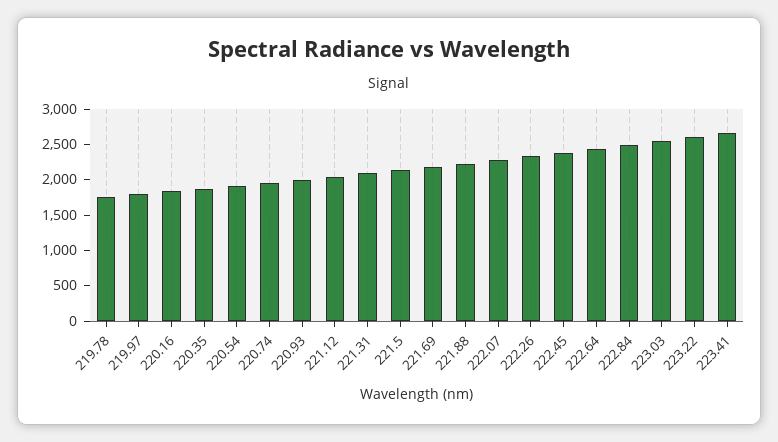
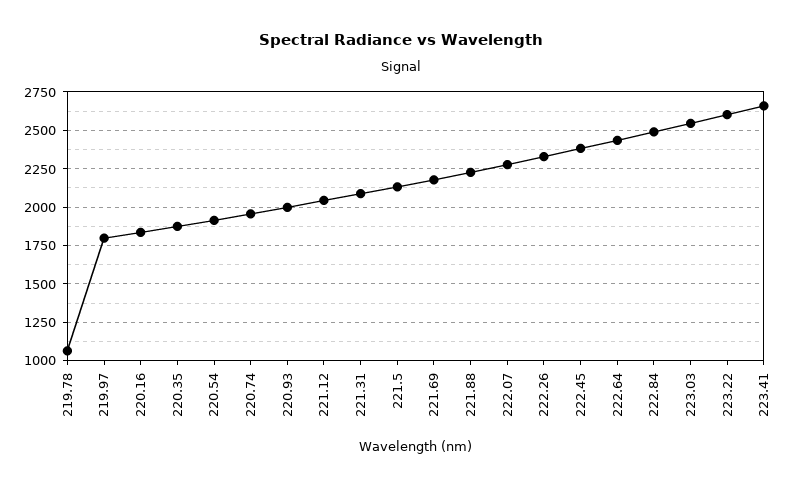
219.78: 1750 -> 1050

